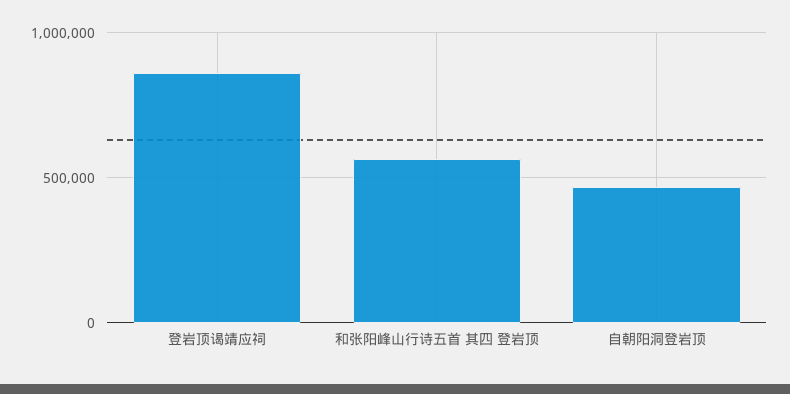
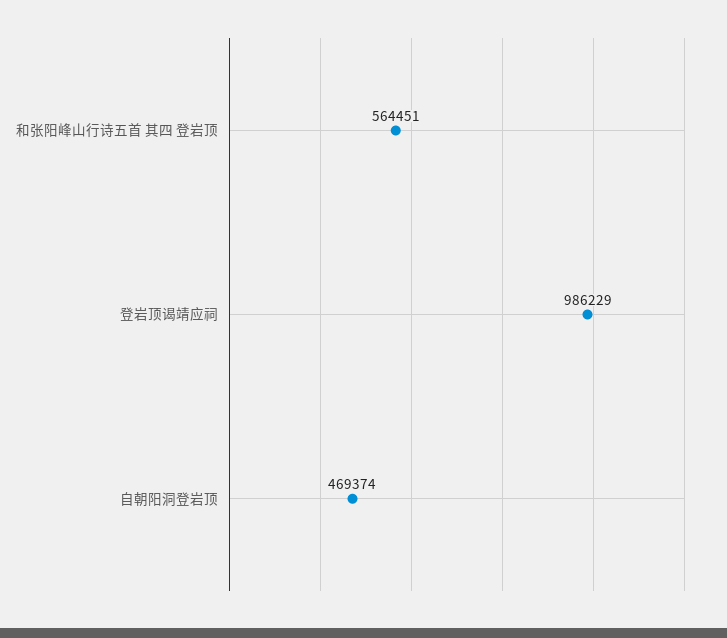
登岩顶谒靖应祠: 850000 -> 986229

